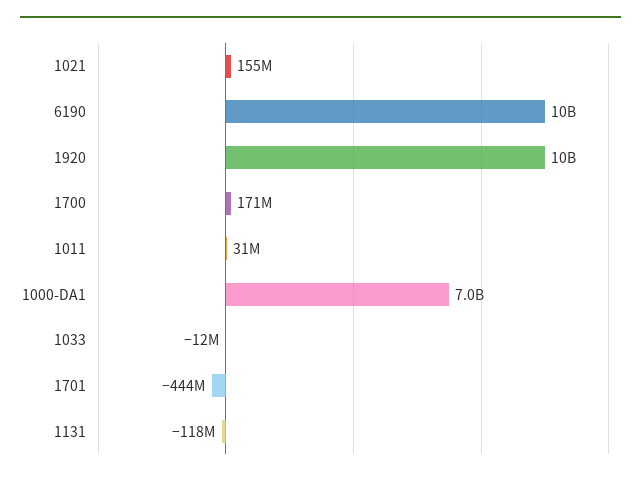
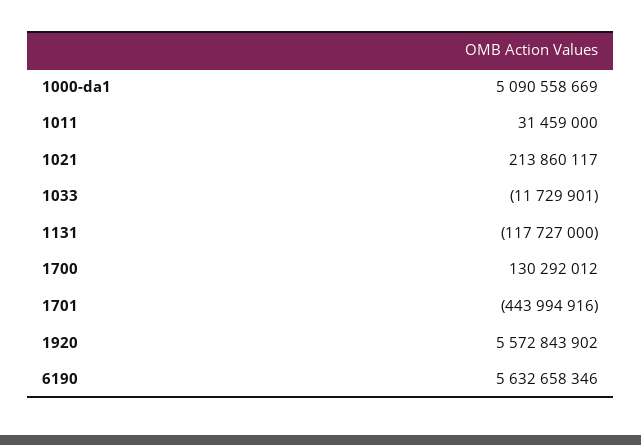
1021: 155000000 -> 213860117
6190: 10000000000 -> 5632658346
1920: 10000000000 -> 5572843902
1700: 171000000 -> 130292012
1000-DA1: 7000000000 -> 5090558669

